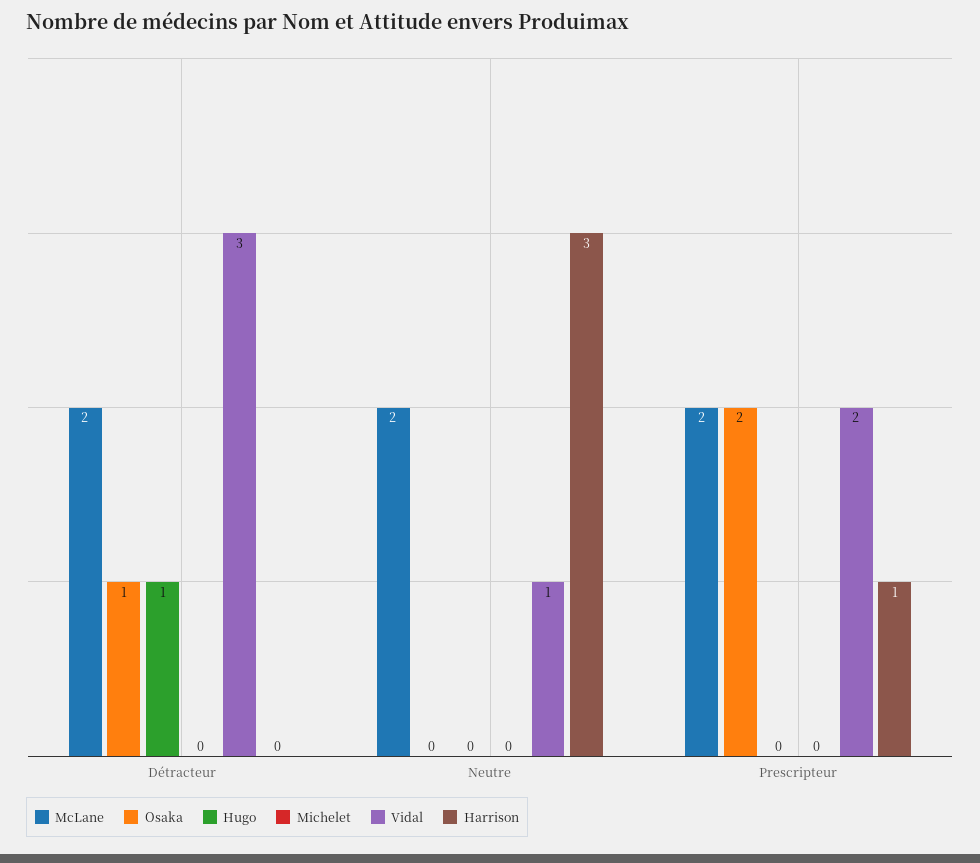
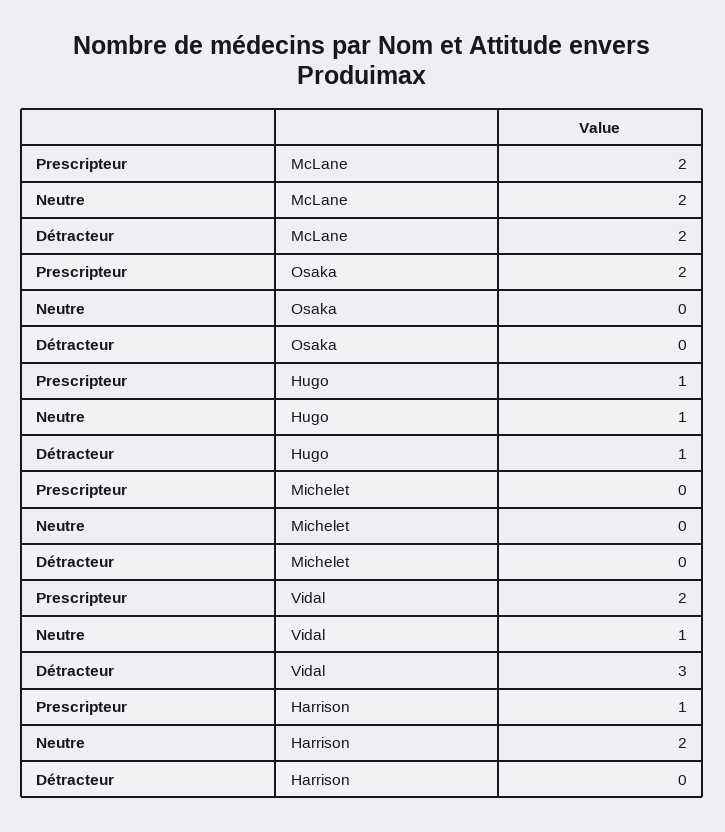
Osaka, Détracteur: 1 -> 0
Hugo, Neutre: 0 -> 1
Harrison, Neutre: 3 -> 2
Hugo, Prescripteur: 0 -> 1

